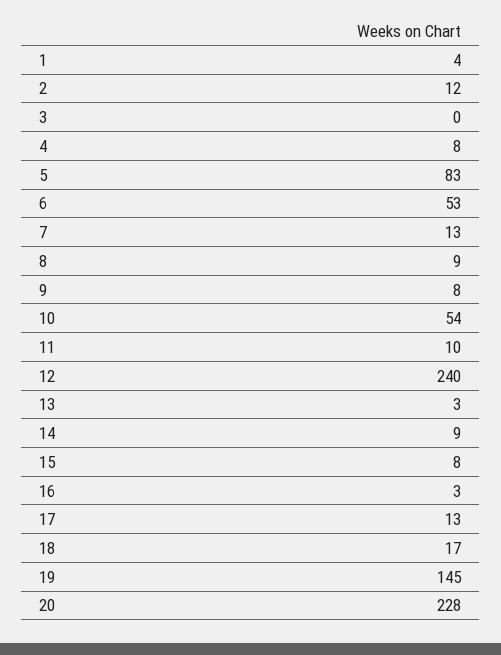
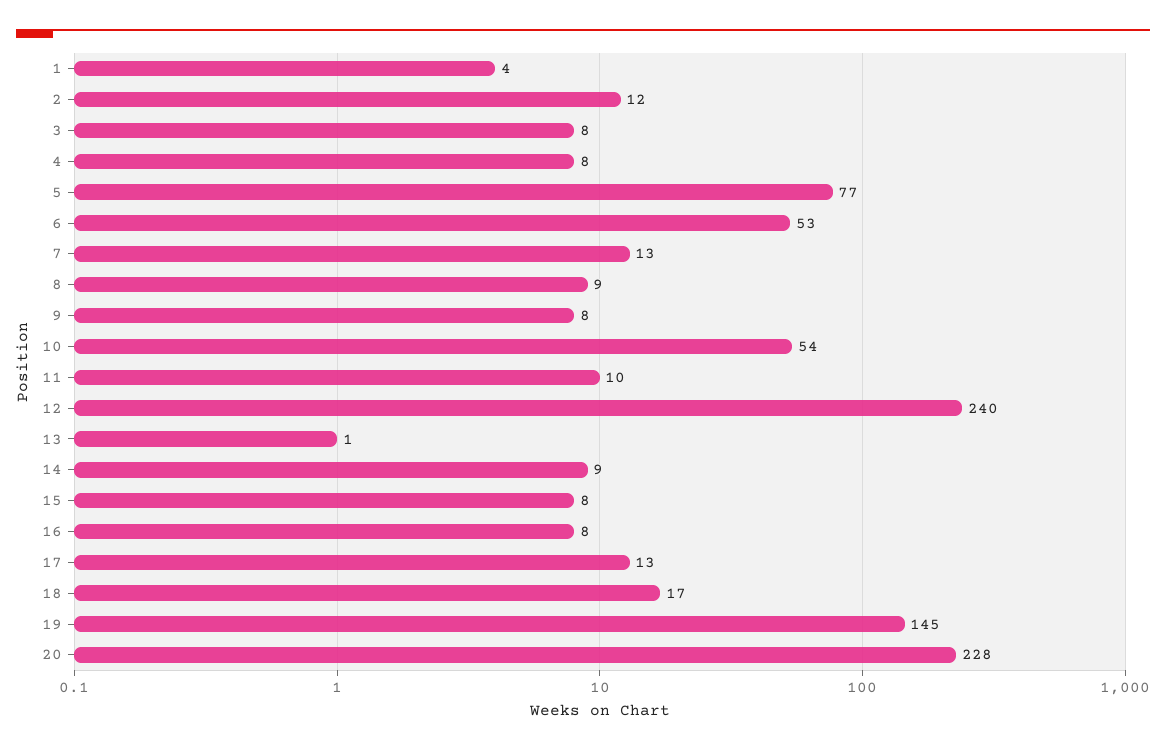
3: 0 -> 8
5: 83 -> 77
13: 3 -> 1
16: 3 -> 8

